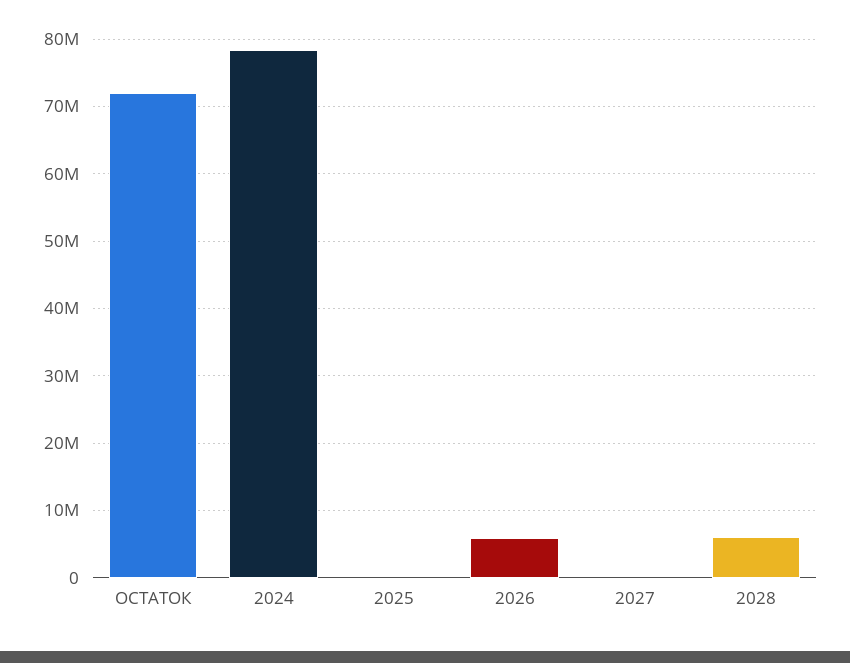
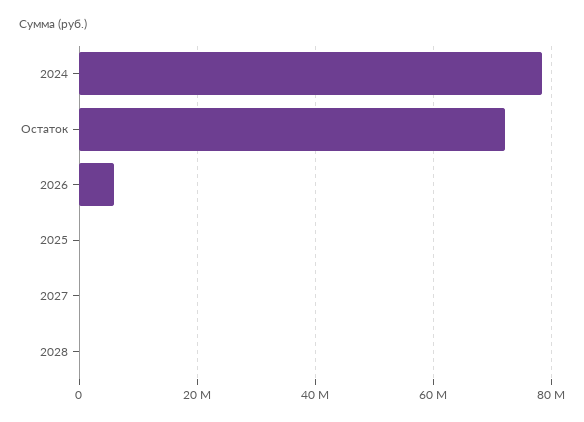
2028: 6000000 -> 0

